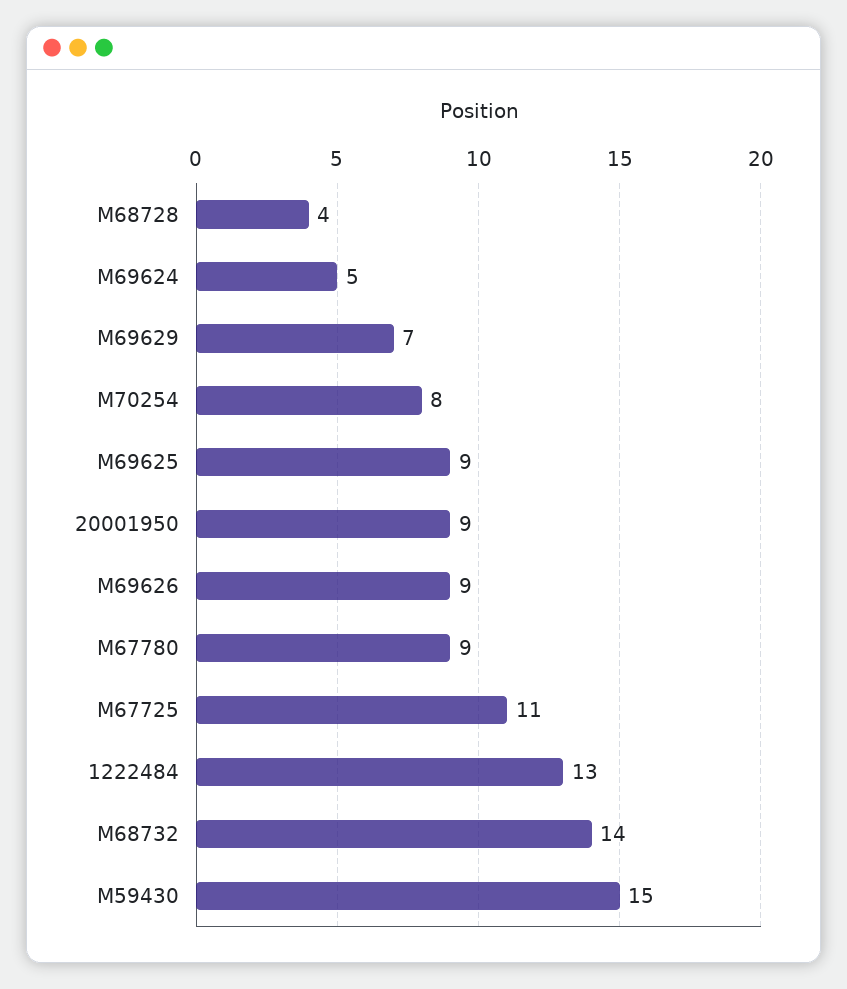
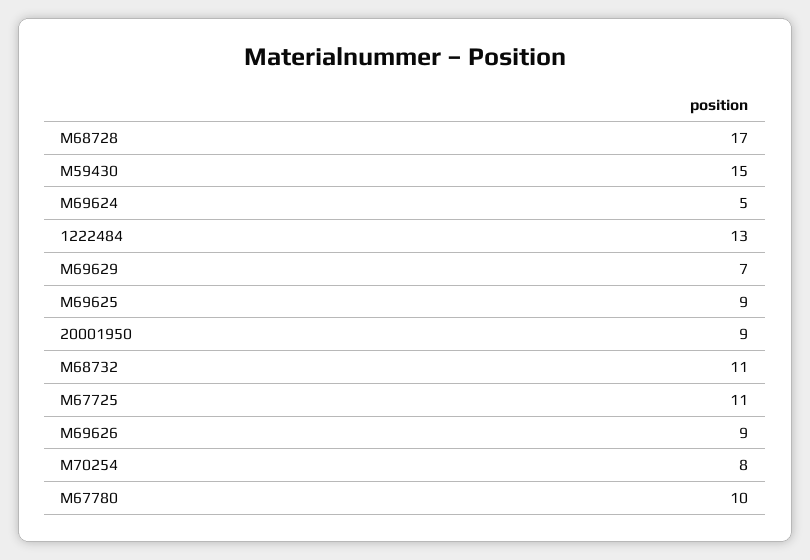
M68728: 4 -> 17
M67780: 9 -> 10
M68732: 14 -> 11

